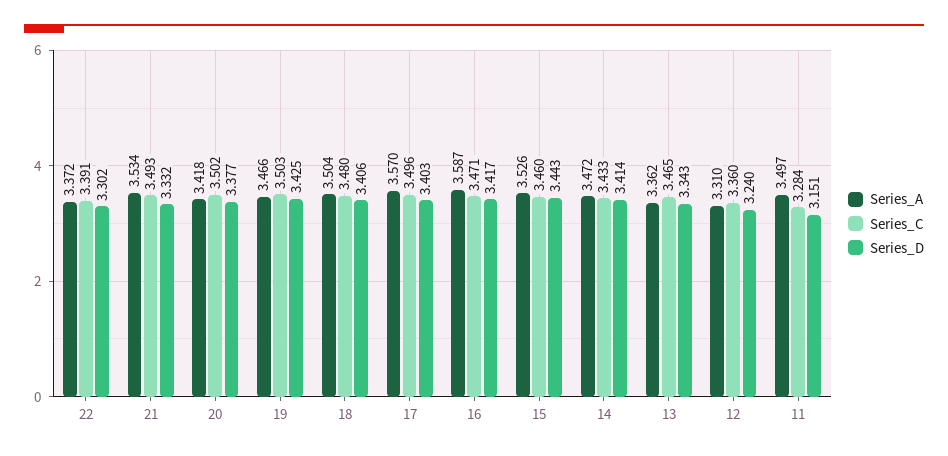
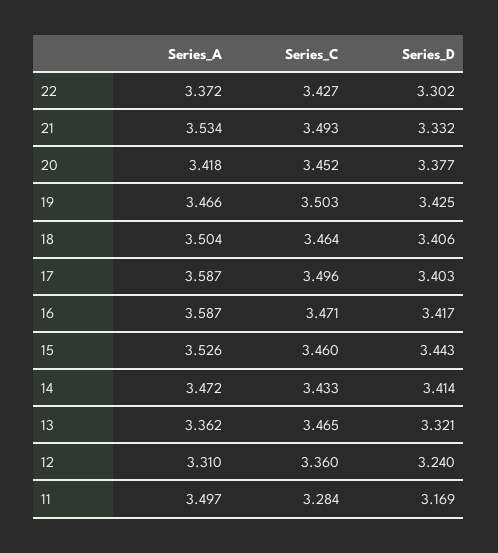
Series_C, 22: 3.391 -> 3.427
Series_C, 20: 3.502 -> 3.452
Series_C, 18: 3.48 -> 3.464
Series_A, 17: 3.57 -> 3.587
Series_D, 13: 3.343 -> 3.321
Series_D, 11: 3.151 -> 3.169

